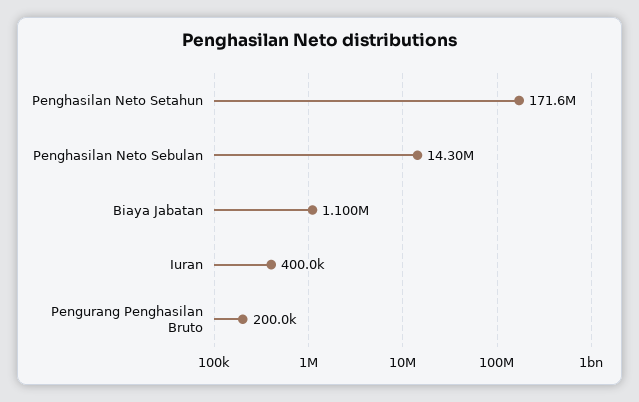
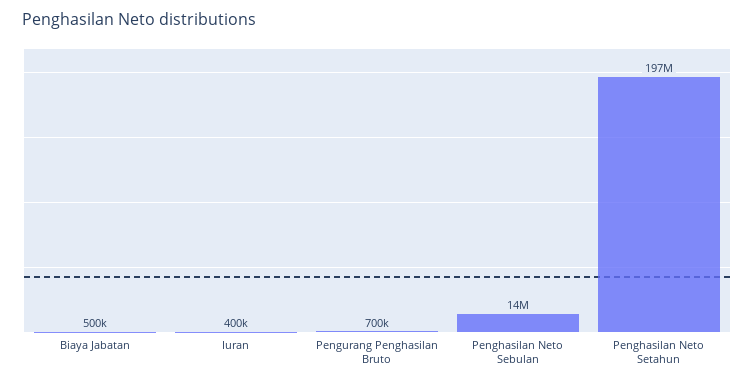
Penghasilan Neto Setahun: 171600000 -> 197000000
Biaya Jabatan: 1100000 -> 500000
Pengurang Penghasilan Bruto: 200000 -> 700000

